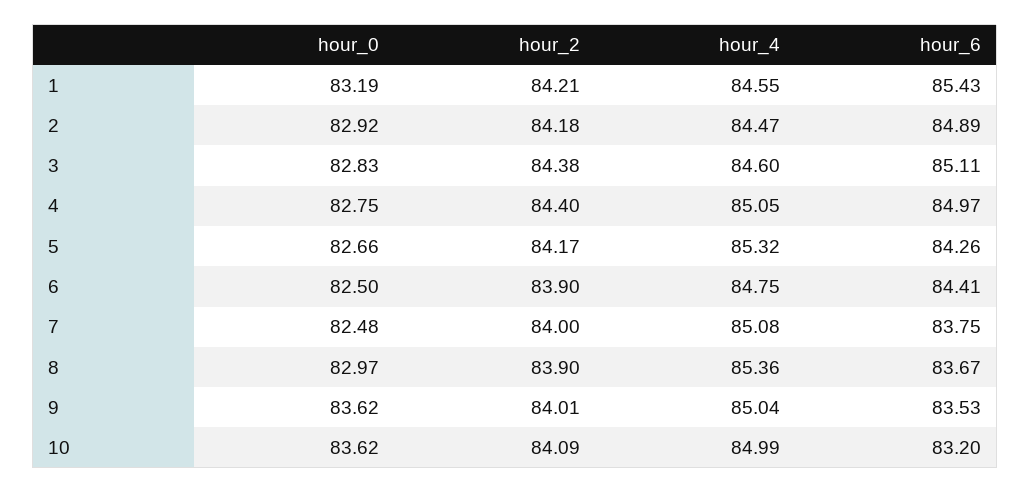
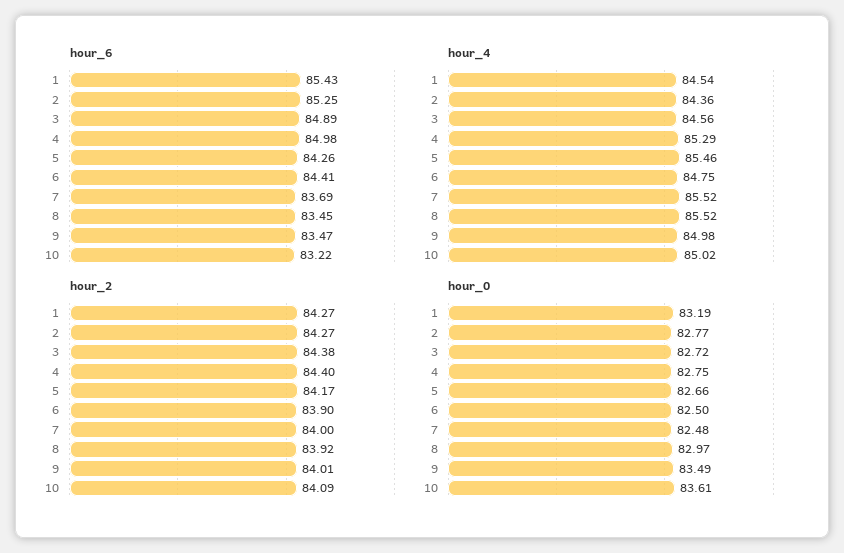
hour_2, 1: 84.21 -> 84.27
hour_4, 1: 84.55 -> 84.54
hour_0, 2: 82.92 -> 82.77
hour_2, 2: 84.18 -> 84.27
hour_4, 2: 84.47 -> 84.36
hour_6, 2: 84.89 -> 85.25
hour_0, 3: 82.83 -> 82.72
hour_4, 3: 84.6 -> 84.56
hour_6, 3: 85.11 -> 84.89
hour_4, 4: 85.05 -> 85.29
hour_6, 4: 84.97 -> 84.98
hour_4, 5: 85.32 -> 85.46
hour_4, 7: 85.08 -> 85.52
hour_6, 7: 83.75 -> 83.69
hour_2, 8: 83.9 -> 83.92
hour_4, 8: 85.36 -> 85.52
hour_6, 8: 83.67 -> 83.45
hour_0, 9: 83.62 -> 83.49
hour_4, 9: 85.04 -> 84.98
hour_6, 9: 83.53 -> 83.47
hour_0, 10: 83.62 -> 83.61
hour_4, 10: 84.99 -> 85.02
hour_6, 10: 83.2 -> 83.22

